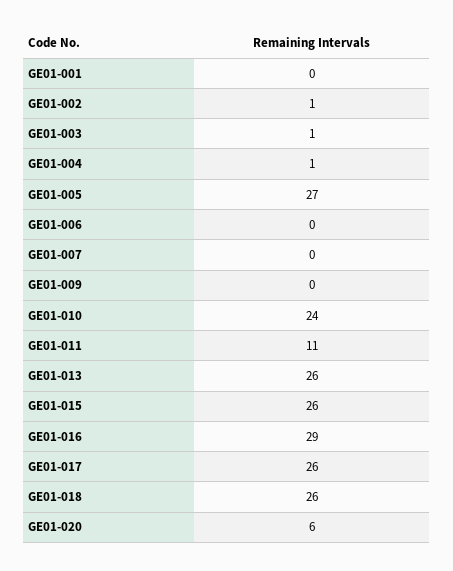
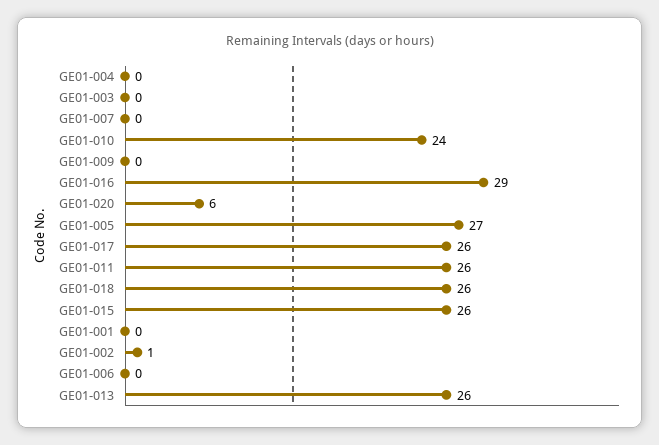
GE01-003: 1 -> 0
GE01-004: 1 -> 0
GE01-011: 11 -> 26

